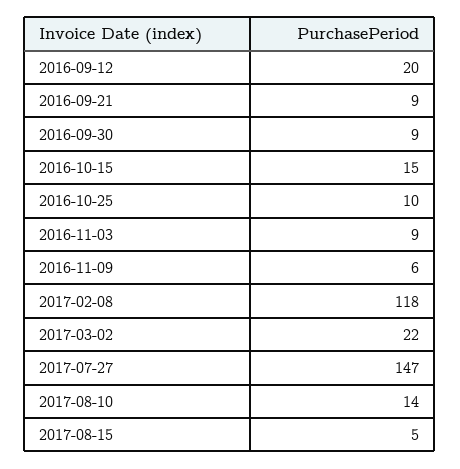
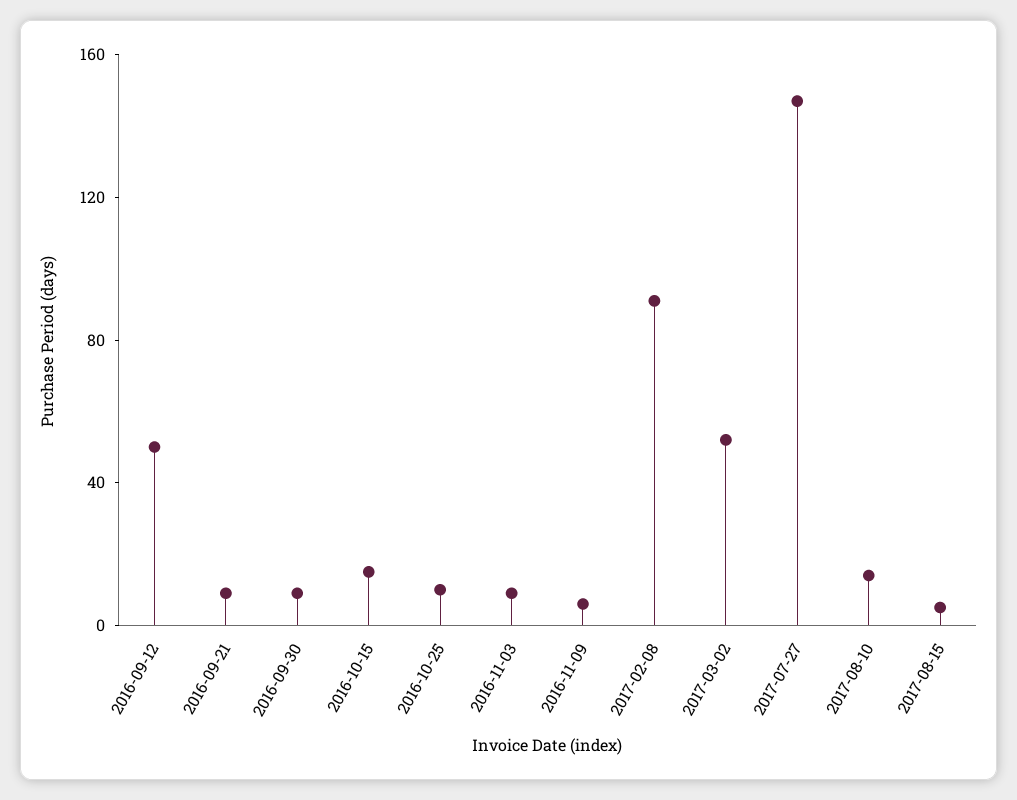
2016-09-12: 20 -> 50
2017-02-08: 118 -> 90
2017-03-02: 22 -> 50

